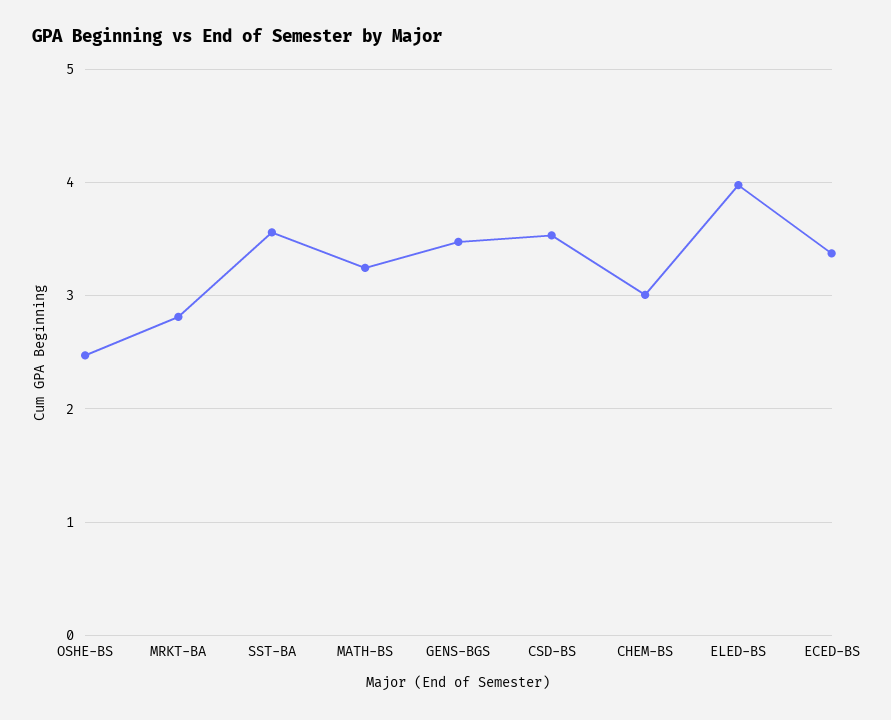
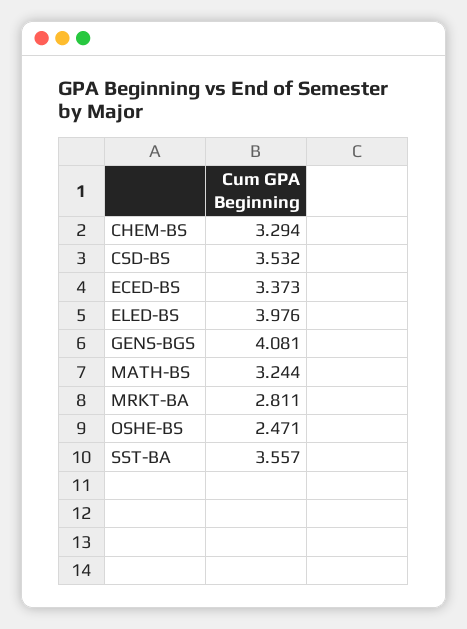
GENS-BGS: 3.5 -> 4.081
CHEM-BS: 3 -> 3.294

